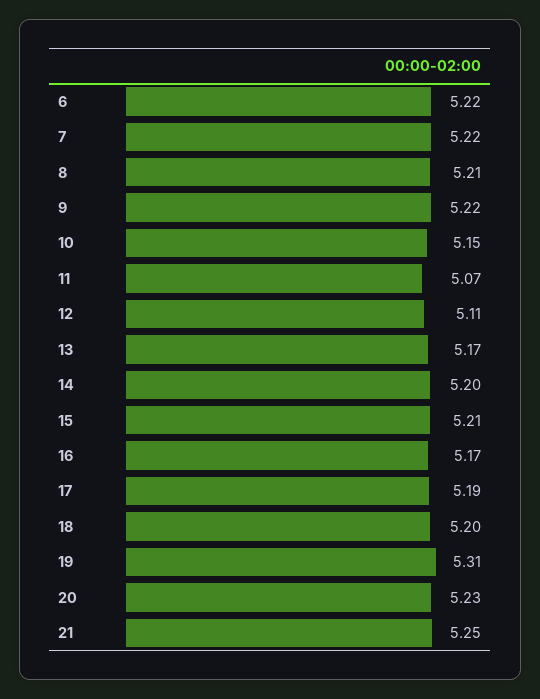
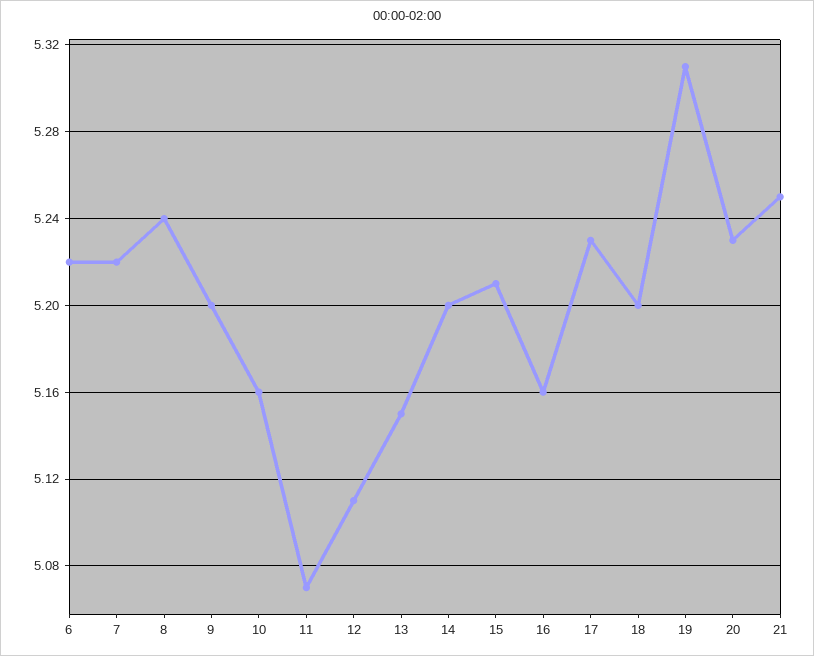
8: 5.21 -> 5.24
9: 5.22 -> 5.2
10: 5.15 -> 5.16
13: 5.17 -> 5.15
16: 5.17 -> 5.16
17: 5.19 -> 5.23

